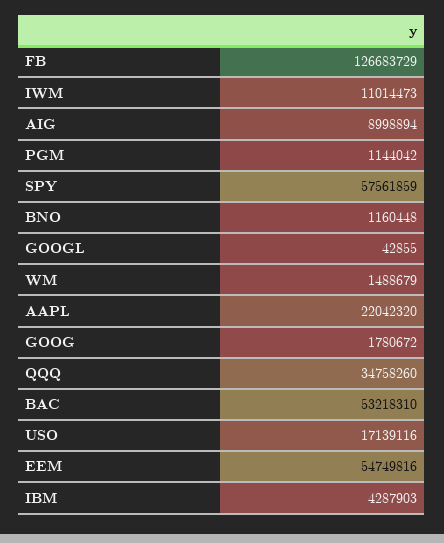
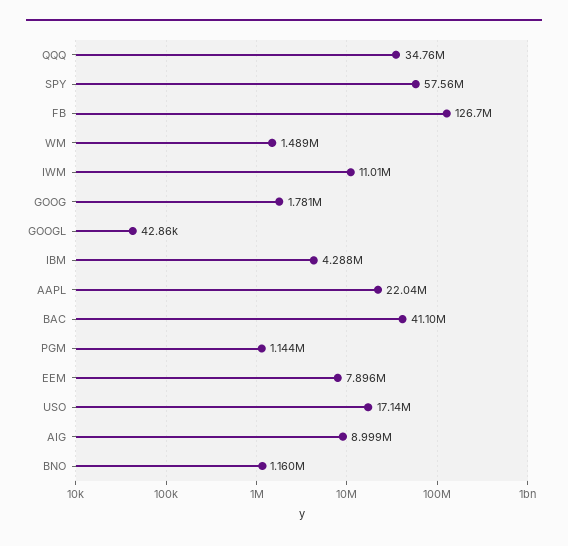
BAC: 53218310 -> 41100000
EEM: 54749816 -> 7896000

